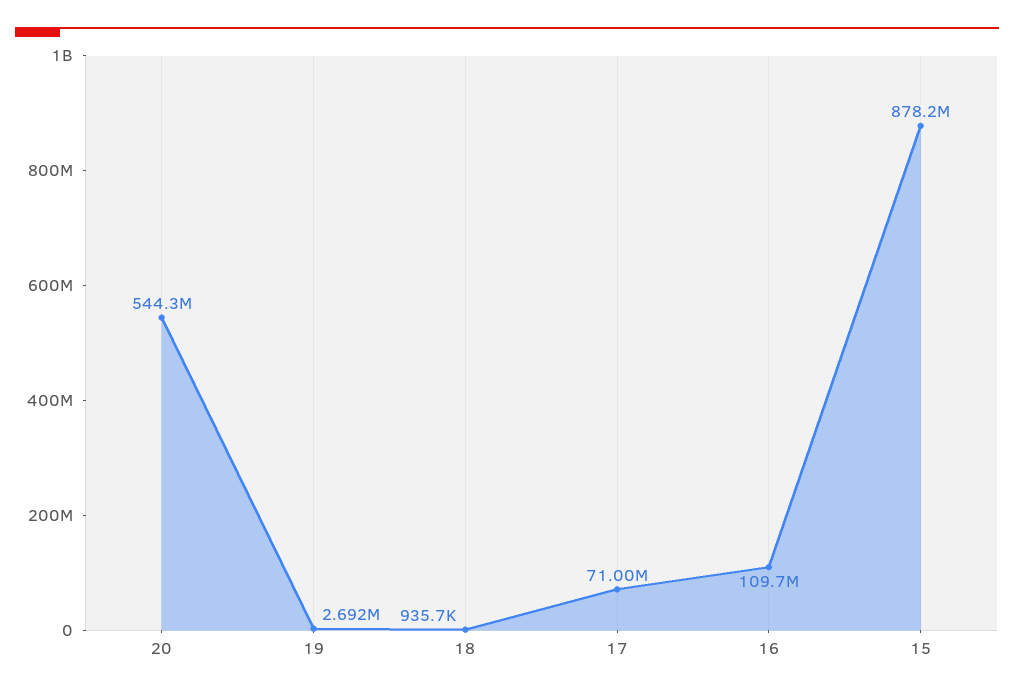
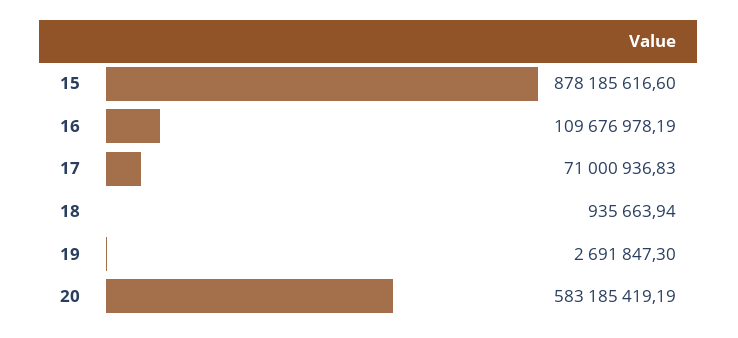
20: 544300000 -> 583185419.19

